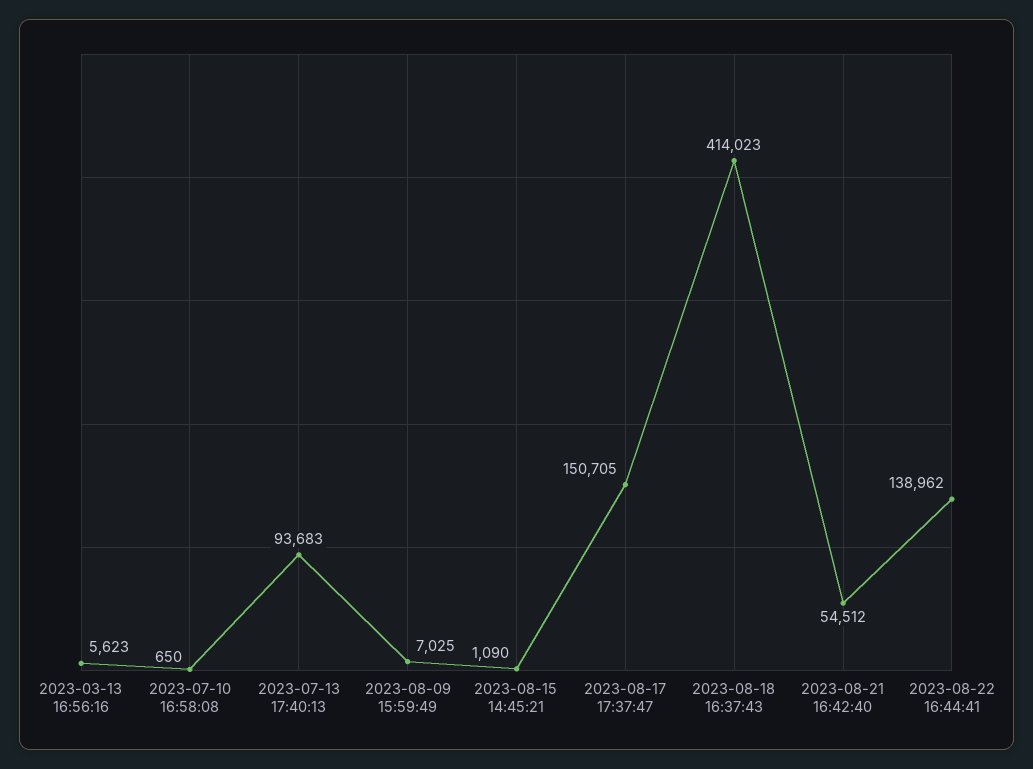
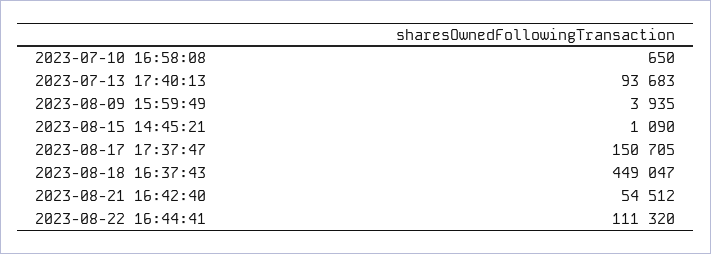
2023-03-13 16:56:16: 5623 -> none
2023-08-09 15:59:49: 7025 -> 3935
2023-08-18 16:37:43: 414023 -> 449047
2023-08-22 16:44:41: 138962 -> 111320

